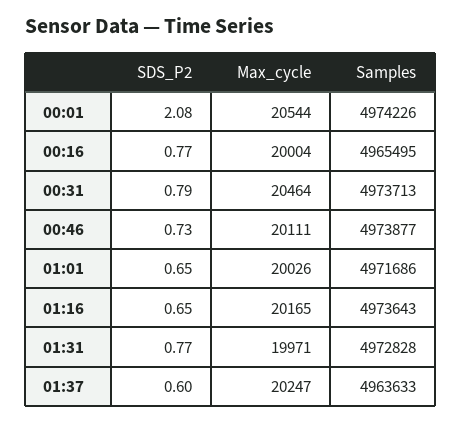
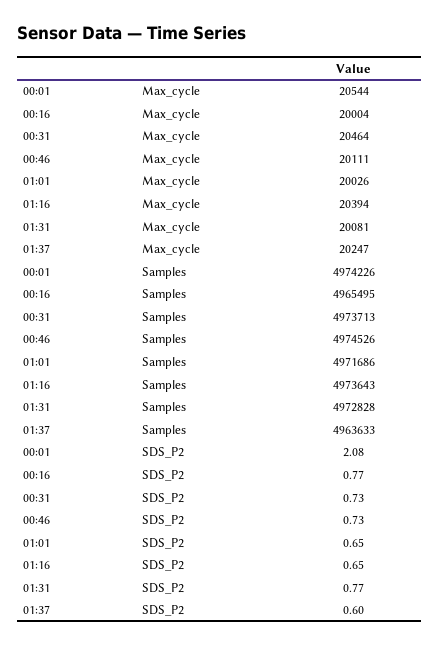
SDS_P2, 00:31: 0.79 -> 0.73
Samples, 00:46: 4973877 -> 4974526
Max_cycle, 01:16: 20165 -> 20394
Max_cycle, 01:31: 19971 -> 20081

